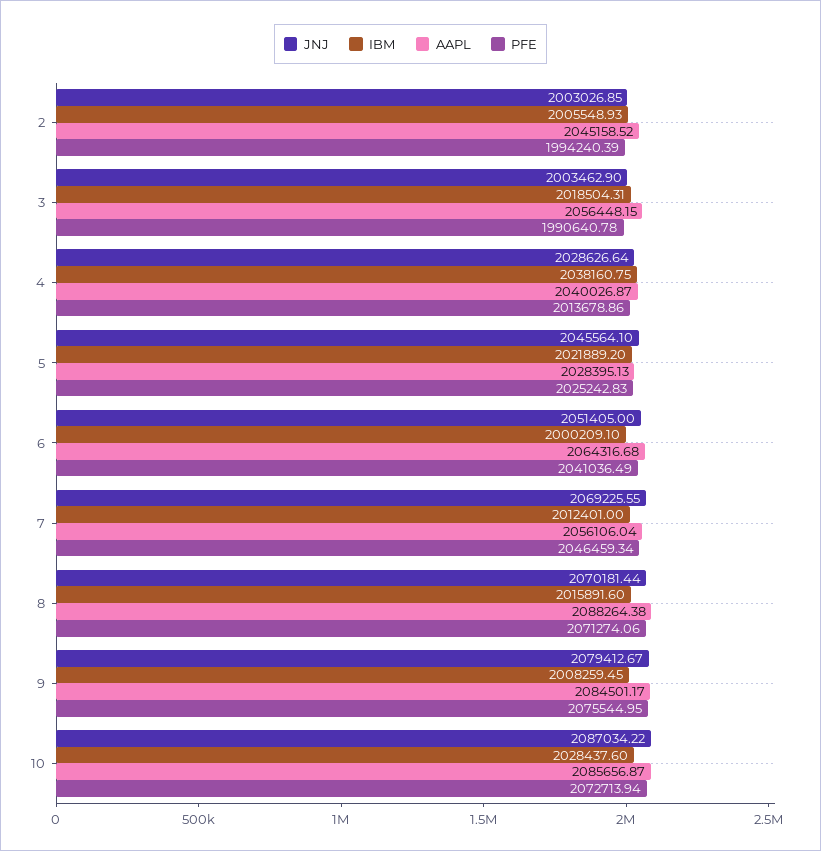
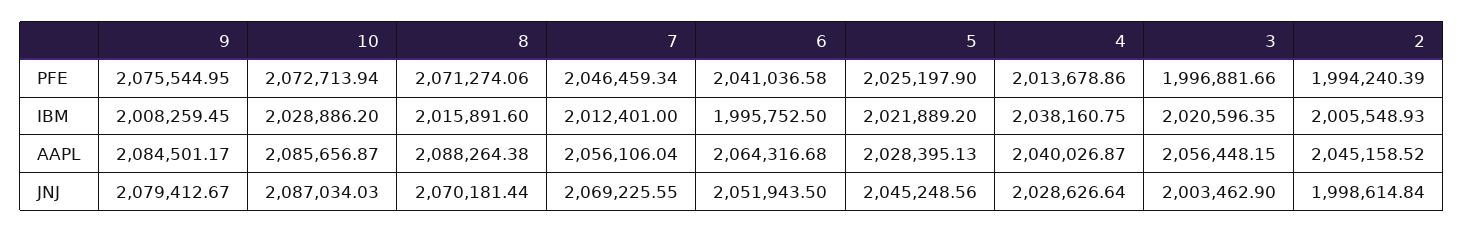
JNJ, 2: 2003026.85 -> 1998614.84
IBM, 3: 2018504.31 -> 2020596.35
PFE, 3: 1990640.78 -> 1996881.66
JNJ, 5: 2045564.1 -> 2045248.56
PFE, 5: 2025242.83 -> 2025197.9
JNJ, 6: 2051405 -> 2051943.5
IBM, 6: 2000209.1 -> 1995752.5
PFE, 6: 2041036.49 -> 2041036.58
JNJ, 10: 2087034.22 -> 2087034.03
IBM, 10: 2028437.6 -> 2028886.2

